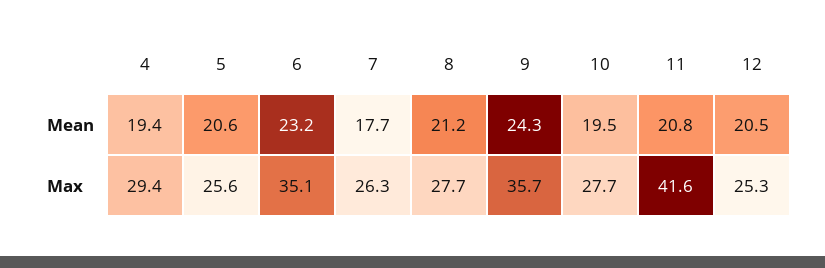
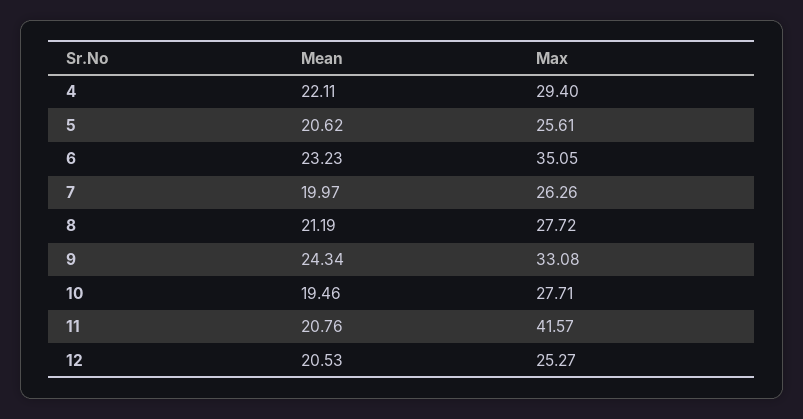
4, Mean: 19.4 -> 22.11
7, Mean: 17.7 -> 19.97
9, Max: 35.7 -> 33.08

